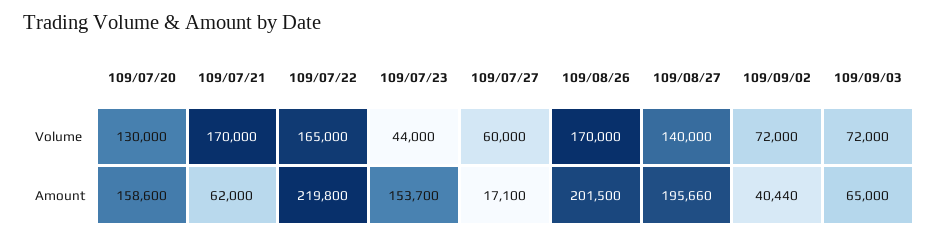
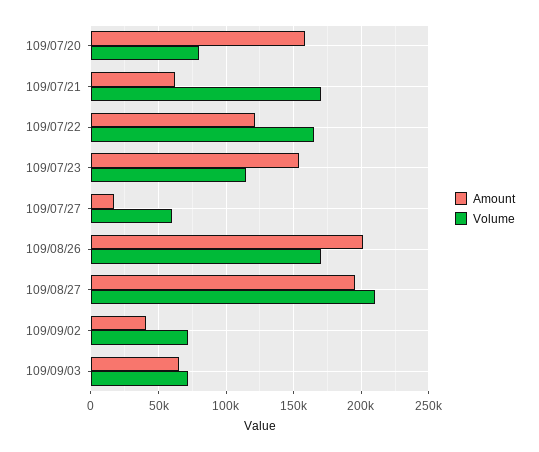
Volume, 109/07/20: 130000 -> 80000
Volume, 109/07/23: 44000 -> 115000
Volume, 109/08/27: 140000 -> 210000
Amount, 109/07/22: 219800 -> 120000

